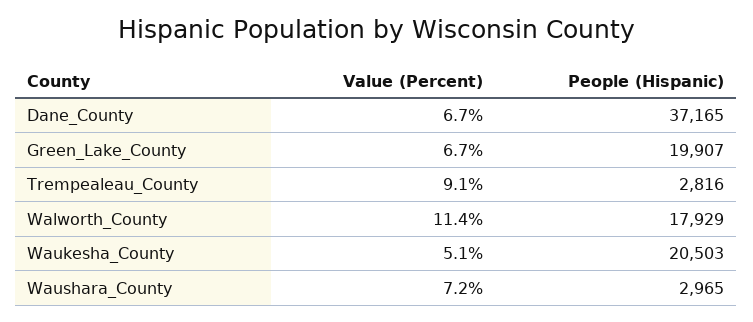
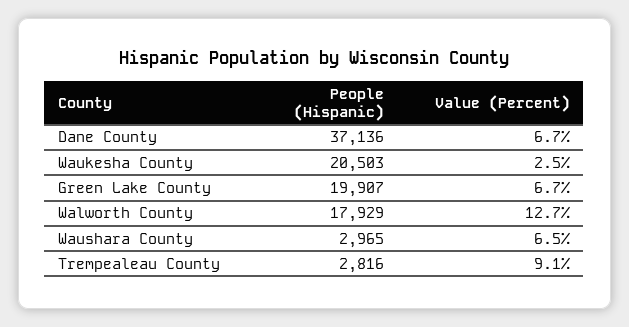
People (Hispanic), Dane_County: 37165 -> 37136
Value (Percent), Walworth_County: 11.4 -> 12.7
Value (Percent), Waukesha_County: 5.1 -> 2.5
Value (Percent), Waushara_County: 7.2 -> 6.5

